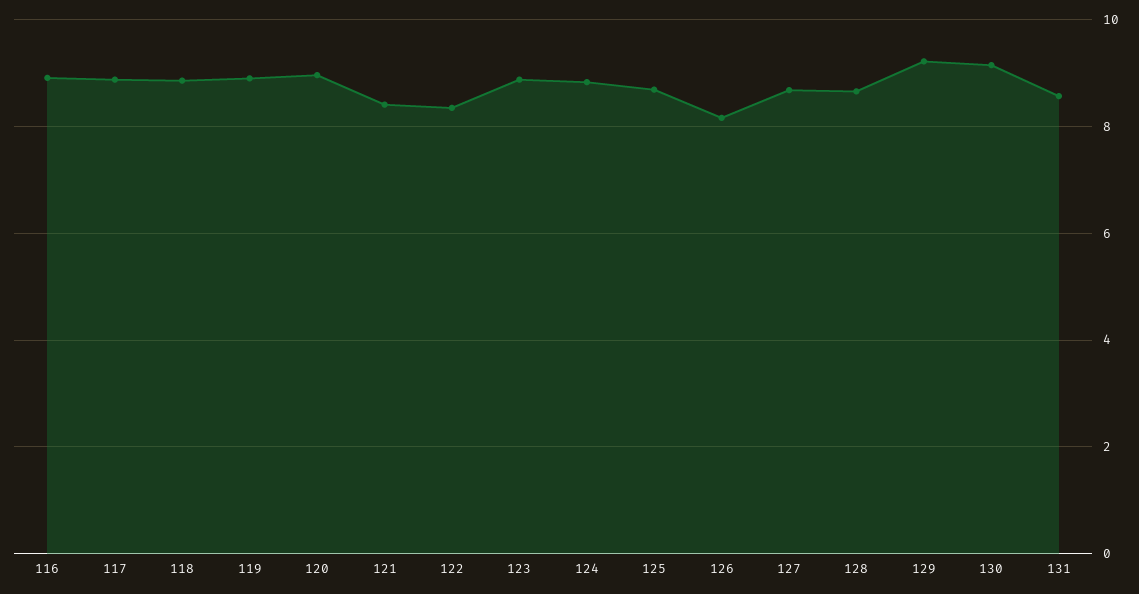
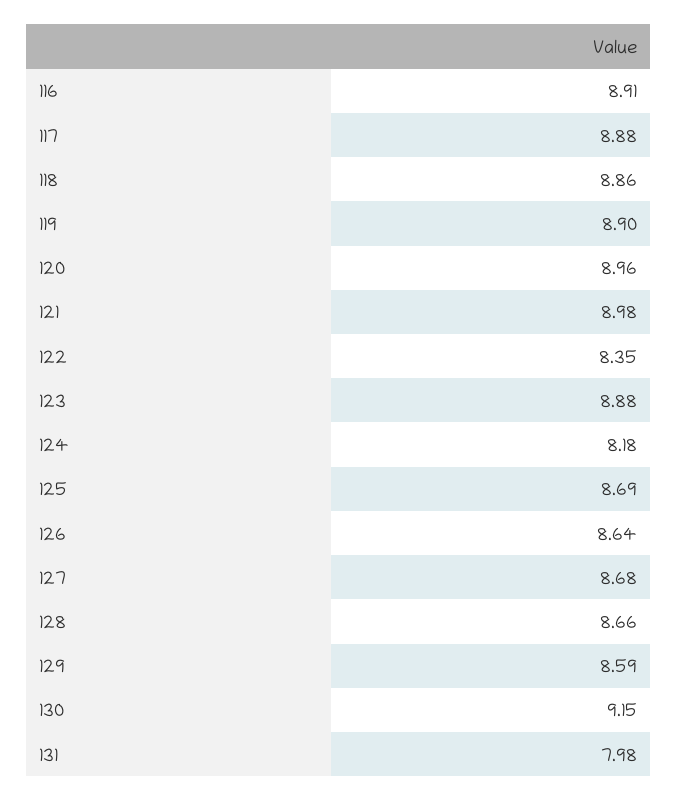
121: 8.4 -> 8.98
124: 8.8 -> 8.18
126: 8.2 -> 8.64
129: 9.2 -> 8.59
131: 8.6 -> 7.98

